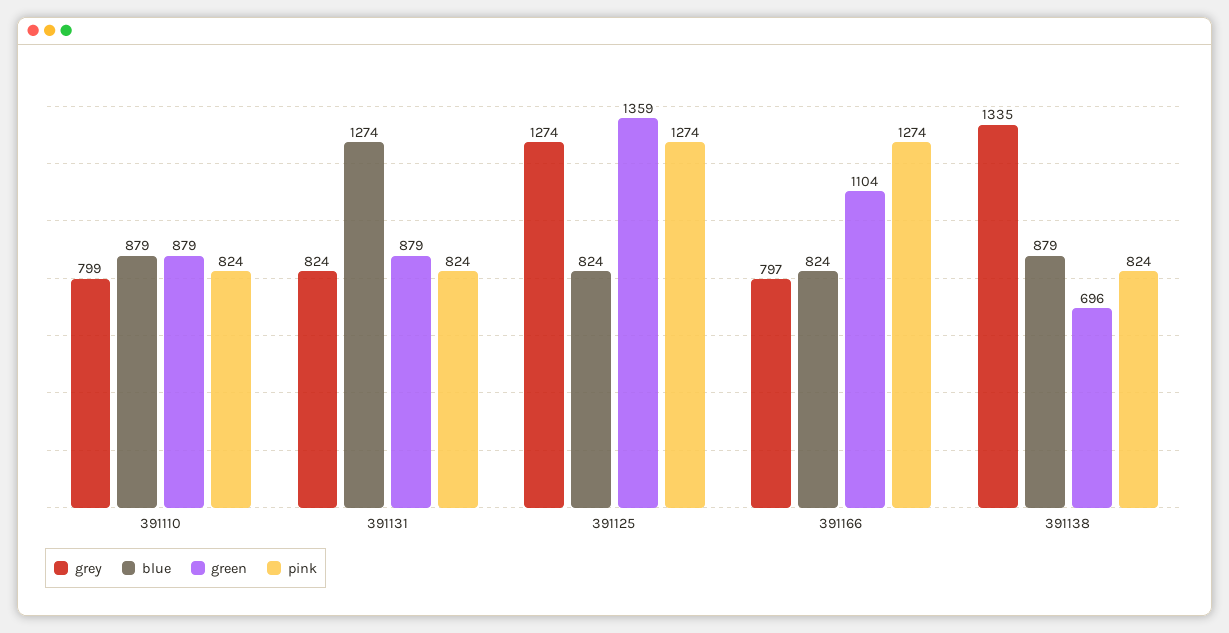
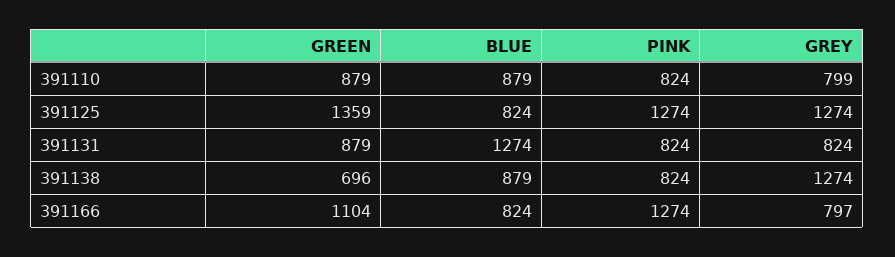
grey, 391138: 1335 -> 1274

